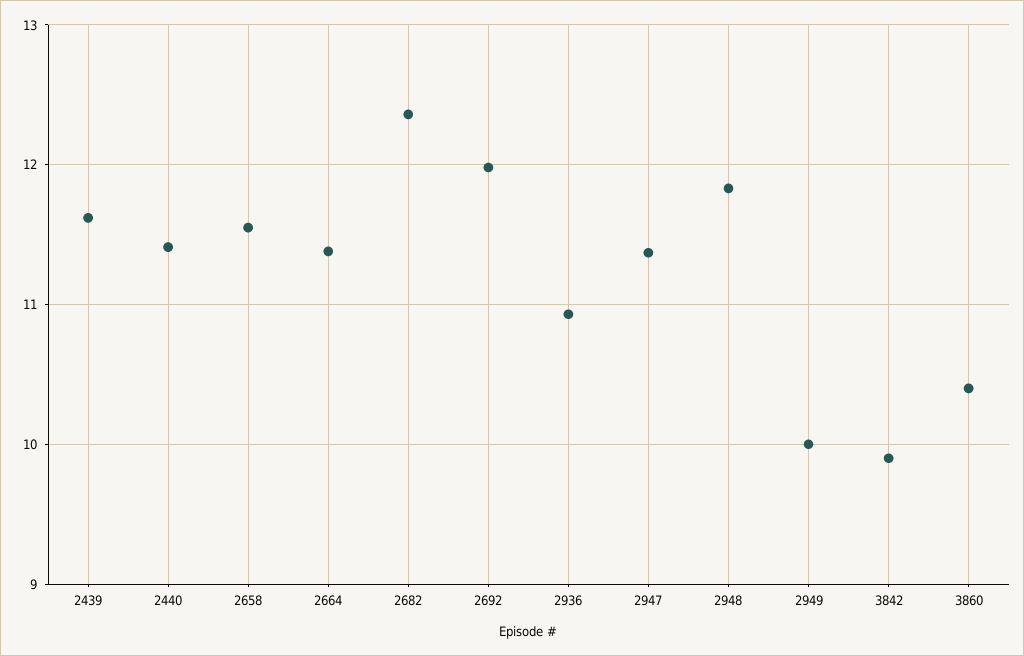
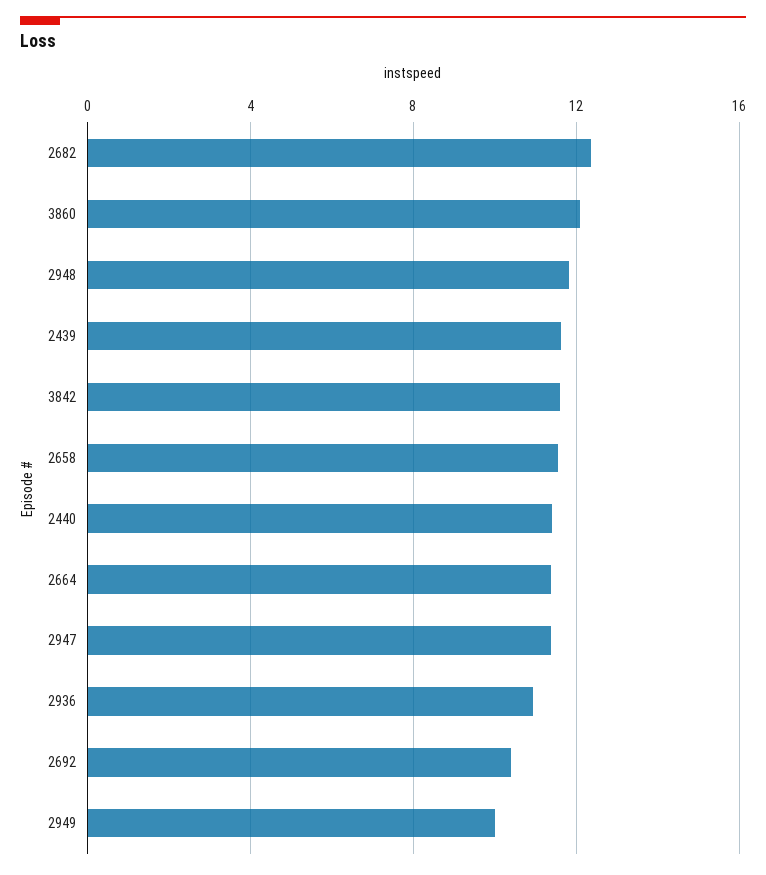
2692: 12 -> 10.5
3842: 9.9 -> 11.5
3860: 10.4 -> 12

